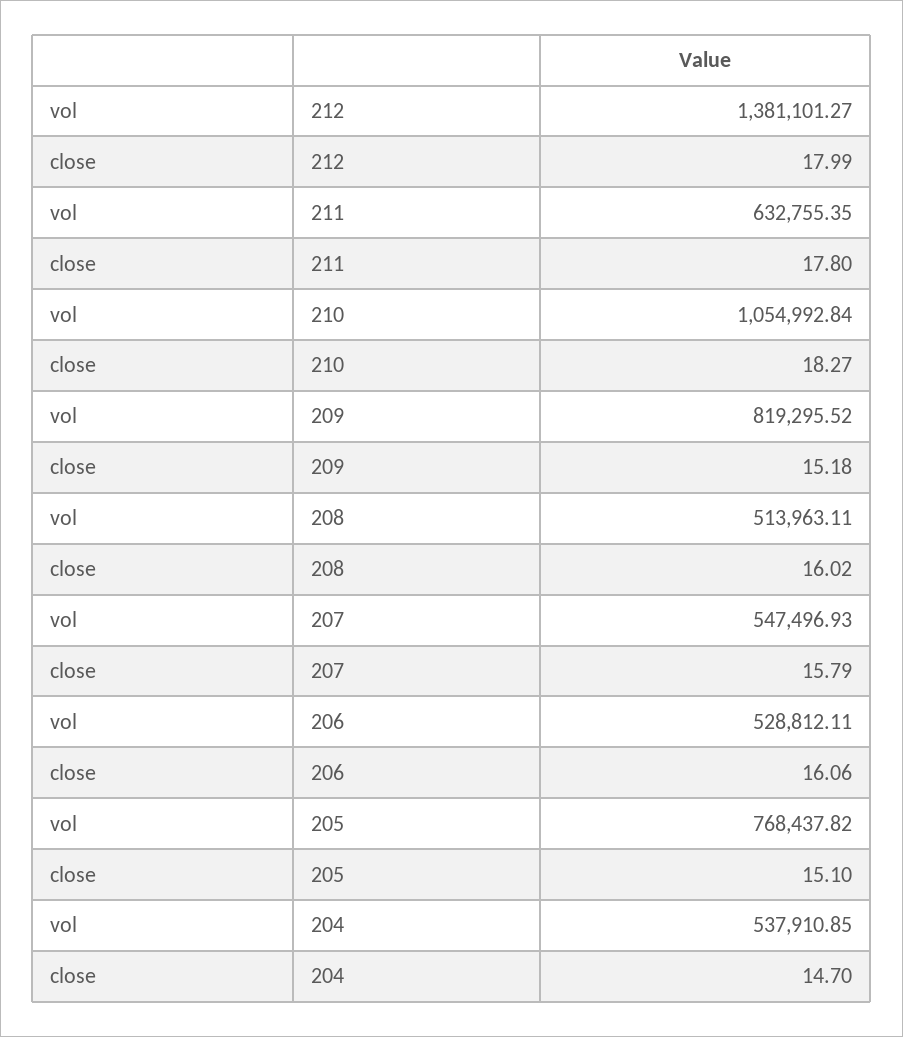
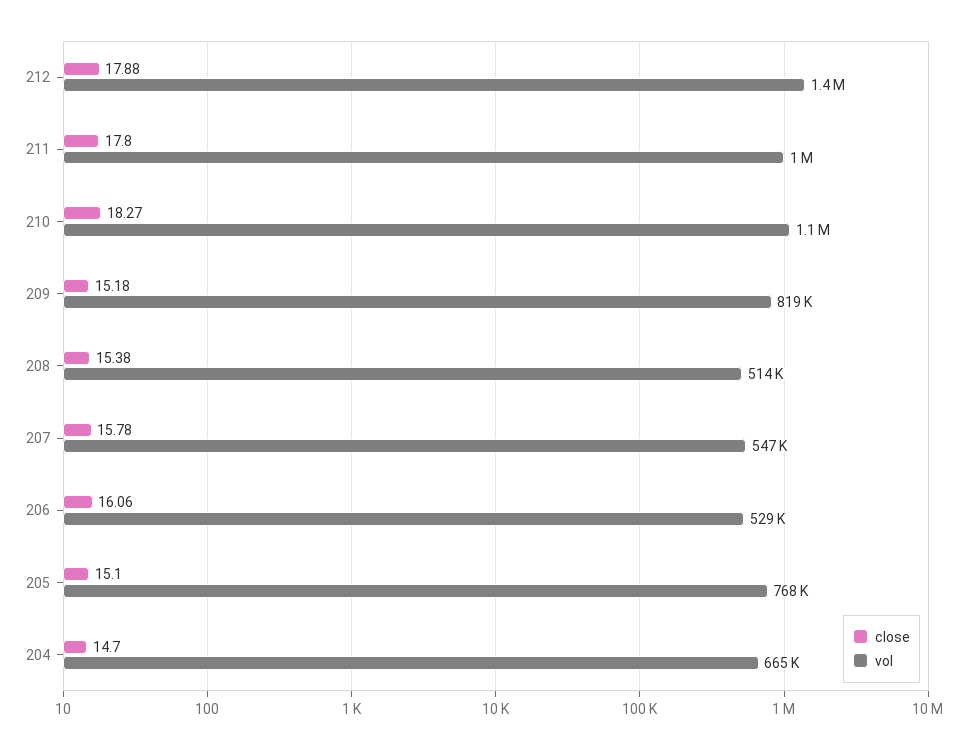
close, 212: 17.99 -> 17.88
vol, 211: 632755.35 -> 1000000
close, 208: 16.02 -> 15.38
close, 207: 15.79 -> 15.78
vol, 204: 537910.85 -> 665000

